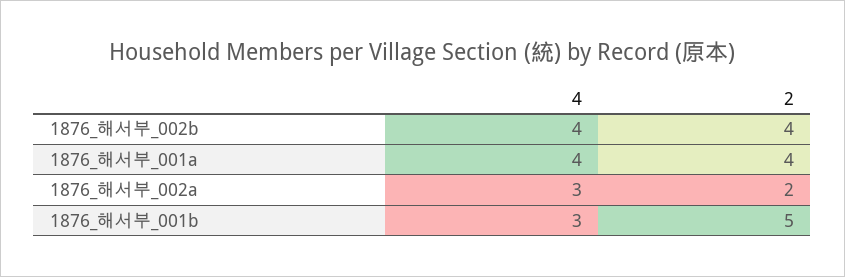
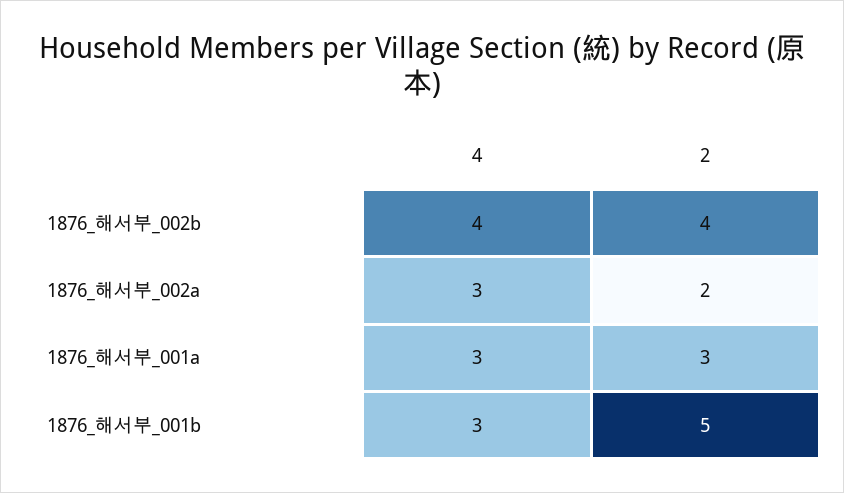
4, 1876_해서부_001a: 4 -> 3
2, 1876_해서부_001a: 4 -> 3

